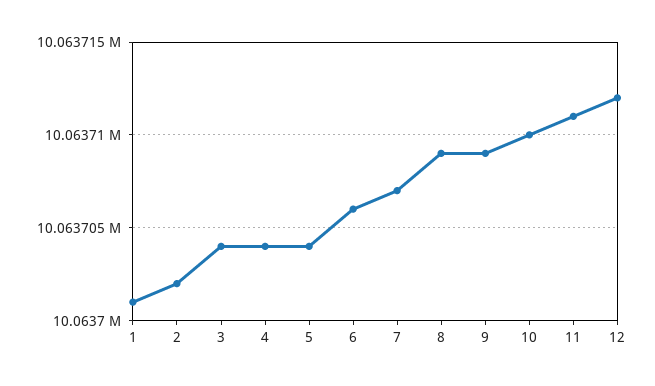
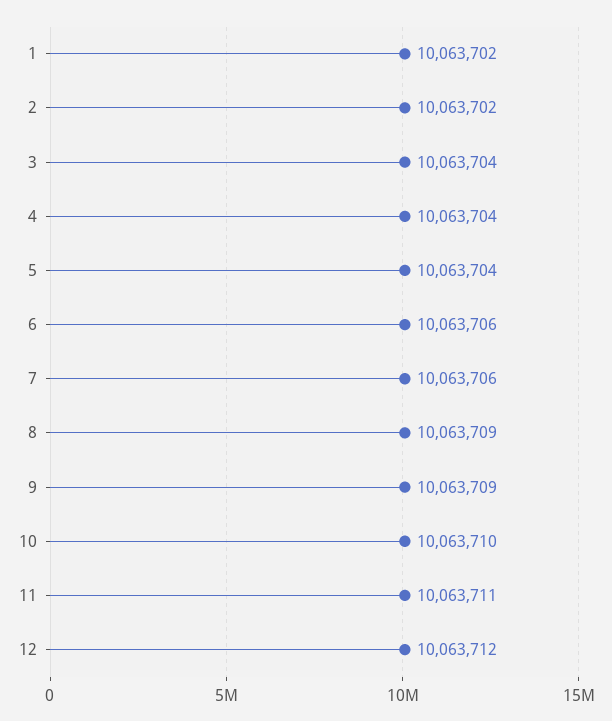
1: 10063701 -> 10063702
7: 10063707 -> 10063706

